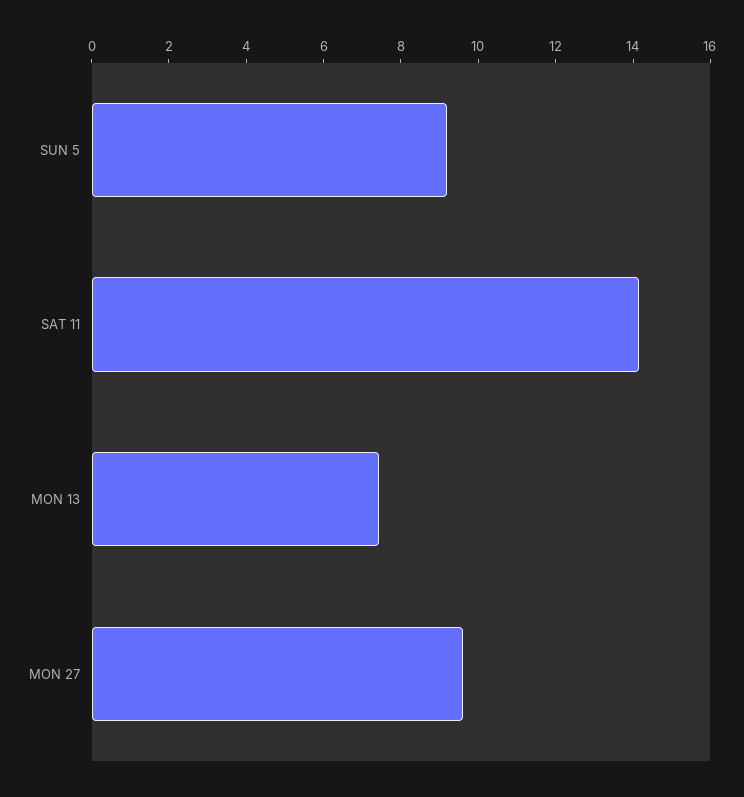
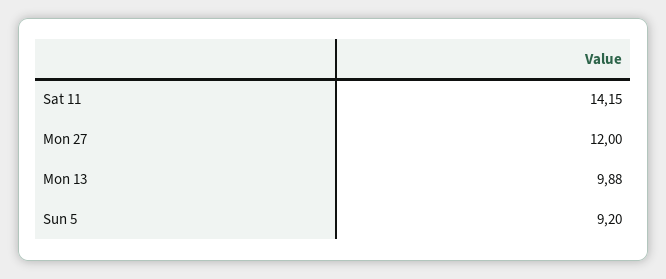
MON 13: 7.5 -> 9.88
MON 27: 9.5 -> 12

